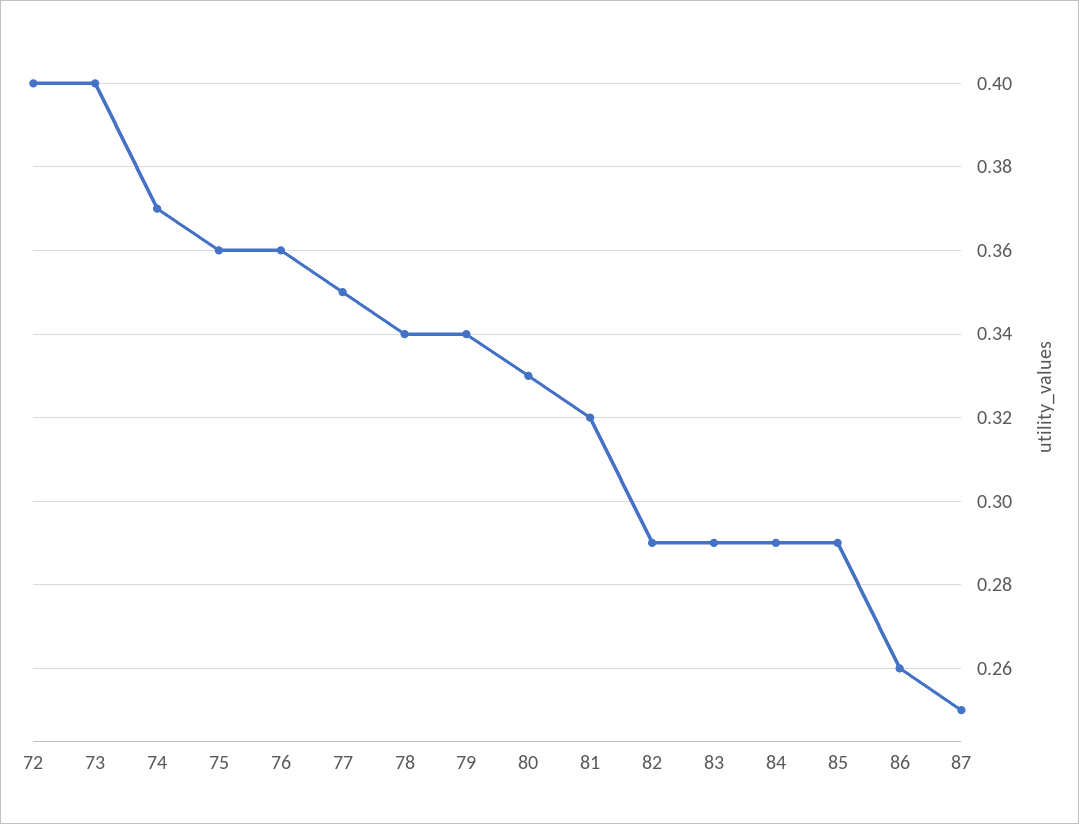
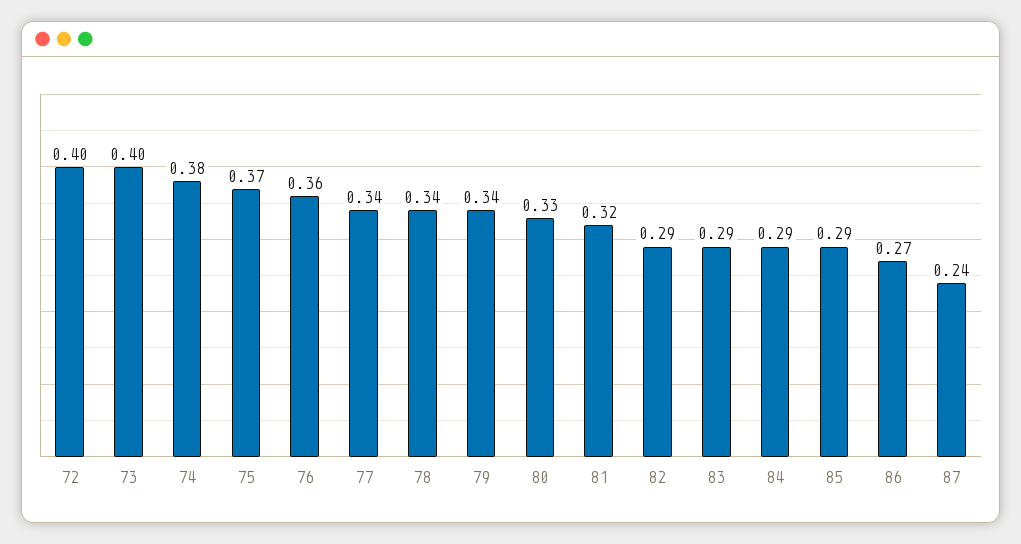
74: 0.37 -> 0.38
75: 0.36 -> 0.37
77: 0.35 -> 0.34
86: 0.26 -> 0.27
87: 0.25 -> 0.24

